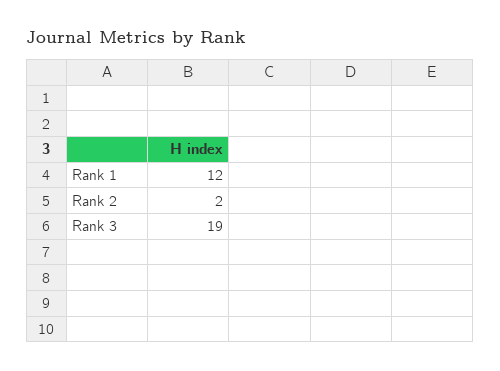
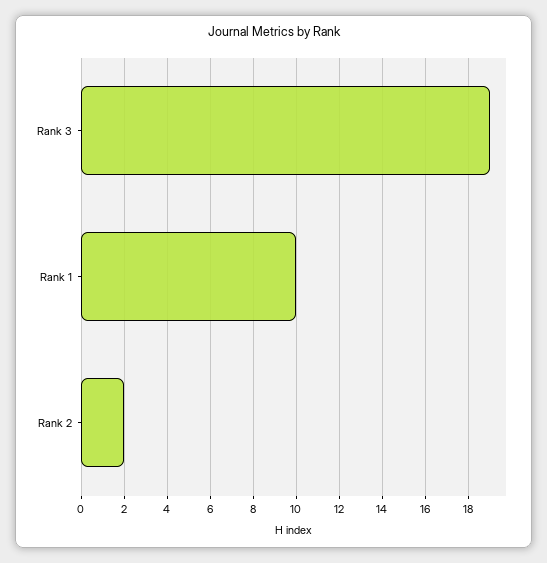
Rank 1: 12 -> 10

